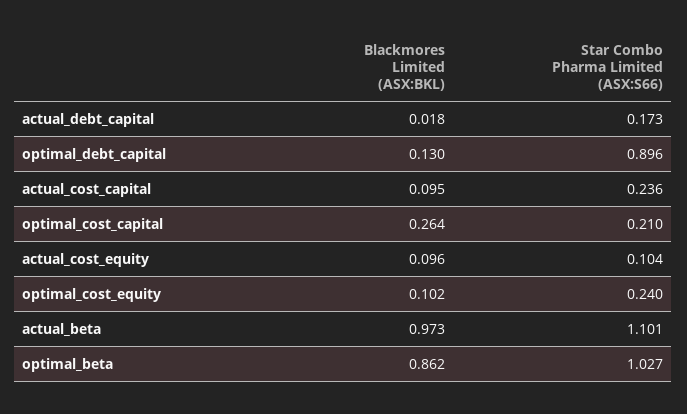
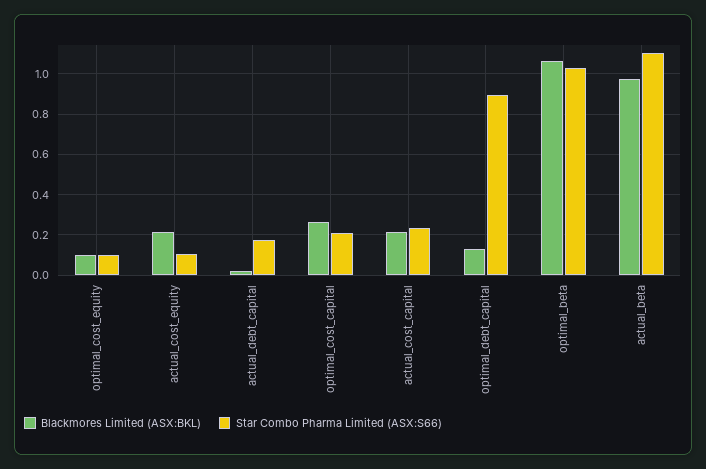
Blackmores Limited (ASX:BKL), actual_cost_capital: 0.095 -> 0.2
Blackmores Limited (ASX:BKL), actual_cost_equity: 0.096 -> 0.2
Star Combo Pharma Limited (ASX:S66), optimal_cost_equity: 0.24 -> 0.1
Blackmores Limited (ASX:BKL), optimal_beta: 0.862 -> 1.05

